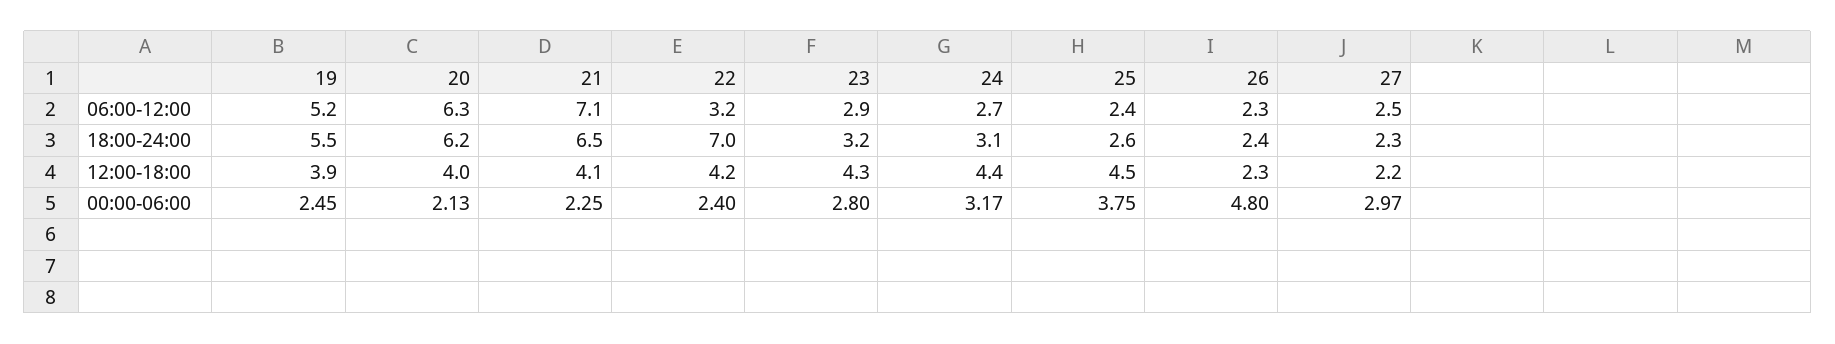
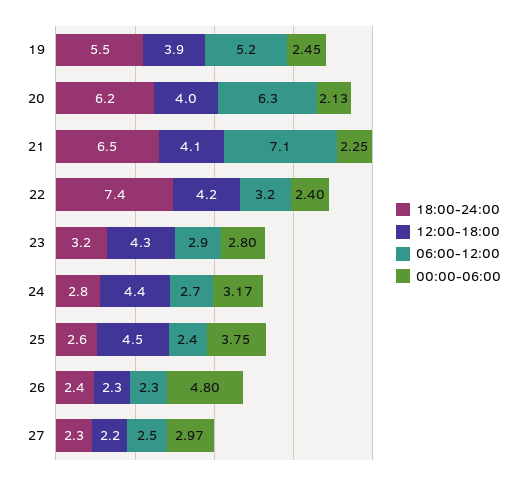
18:00-24:00, 22: 7 -> 7.4
18:00-24:00, 24: 3.1 -> 2.8

